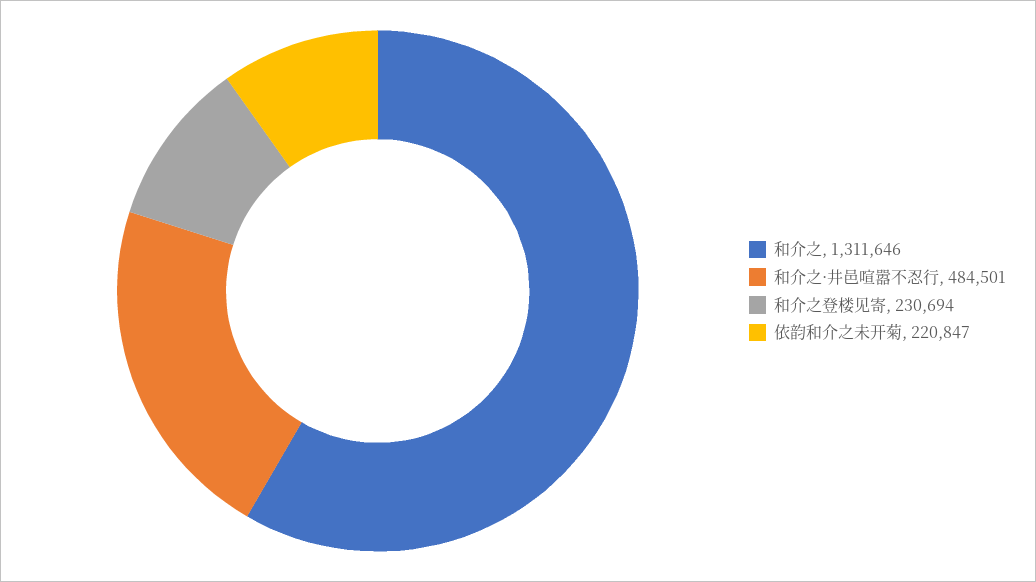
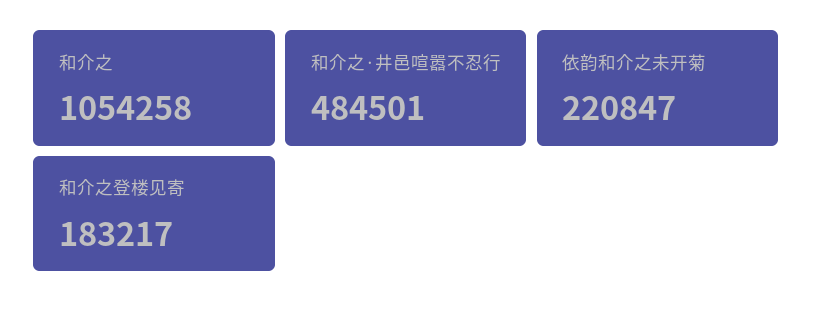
和介之: 1311646 -> 1054258
和介之登楼见寄: 230694 -> 183217

